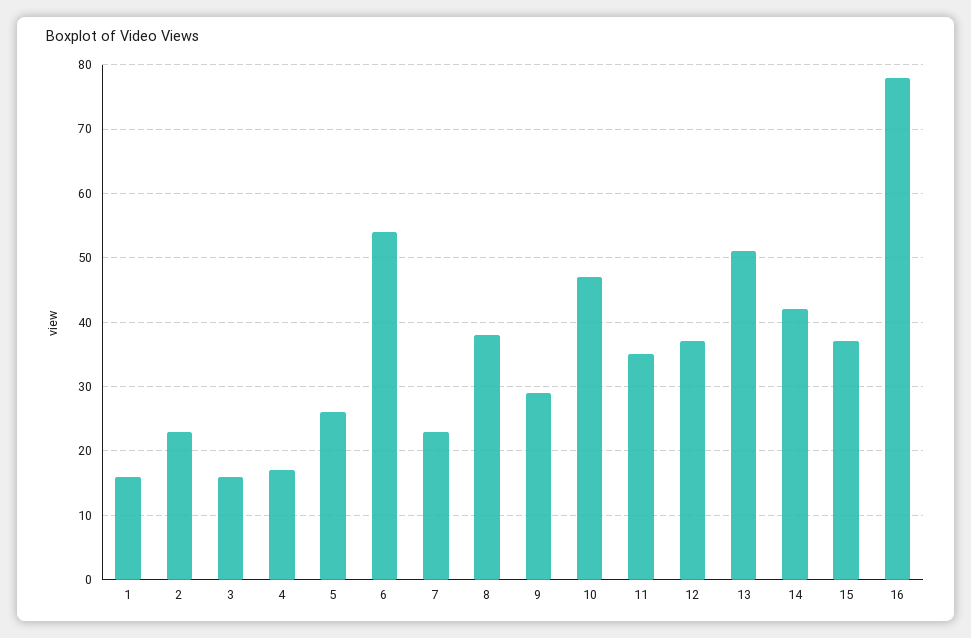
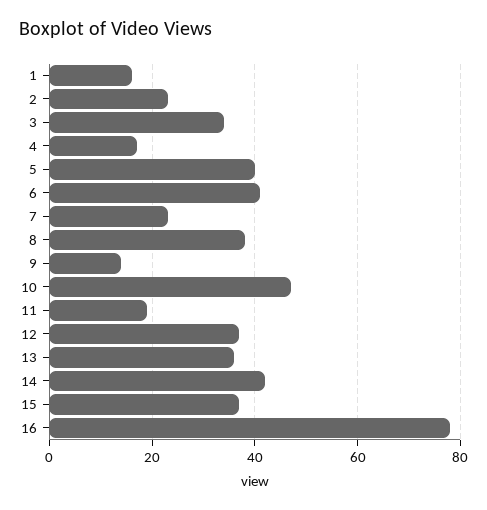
3: 16 -> 35
5: 26 -> 40
6: 54 -> 40
9: 29 -> 15
11: 35 -> 20
13: 51 -> 35

